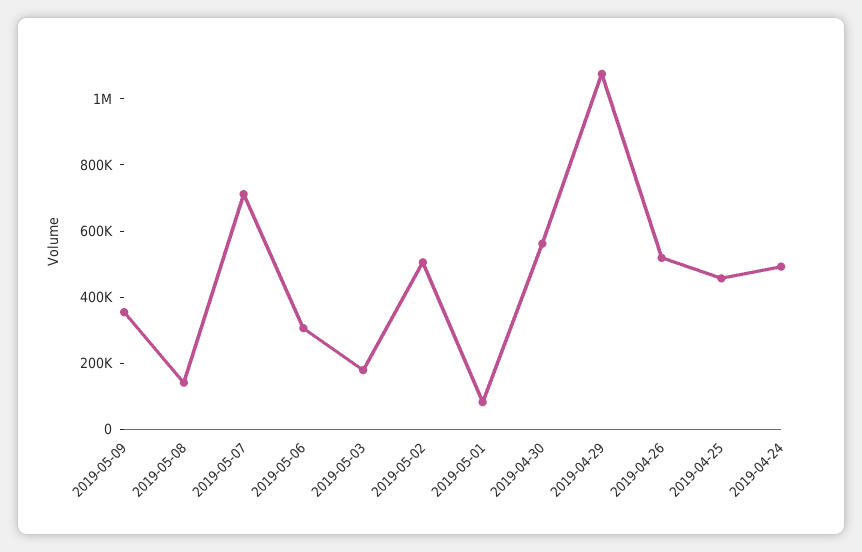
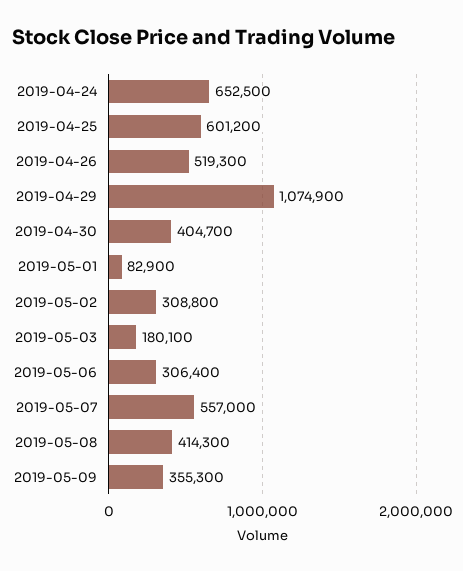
2019-05-08: 150000 -> 414300
2019-05-07: 700000 -> 557000
2019-05-02: 500000 -> 308800
2019-04-30: 550000 -> 404700
2019-04-25: 450000 -> 601200
2019-04-24: 500000 -> 652500

